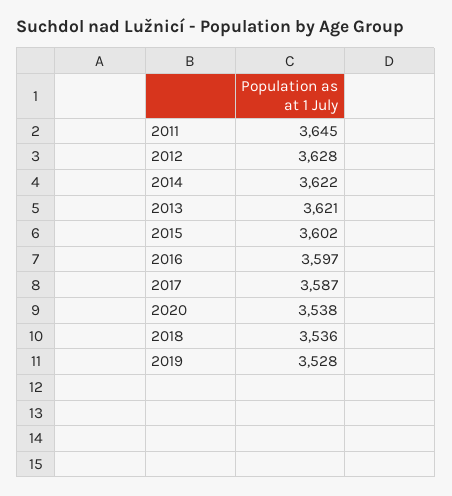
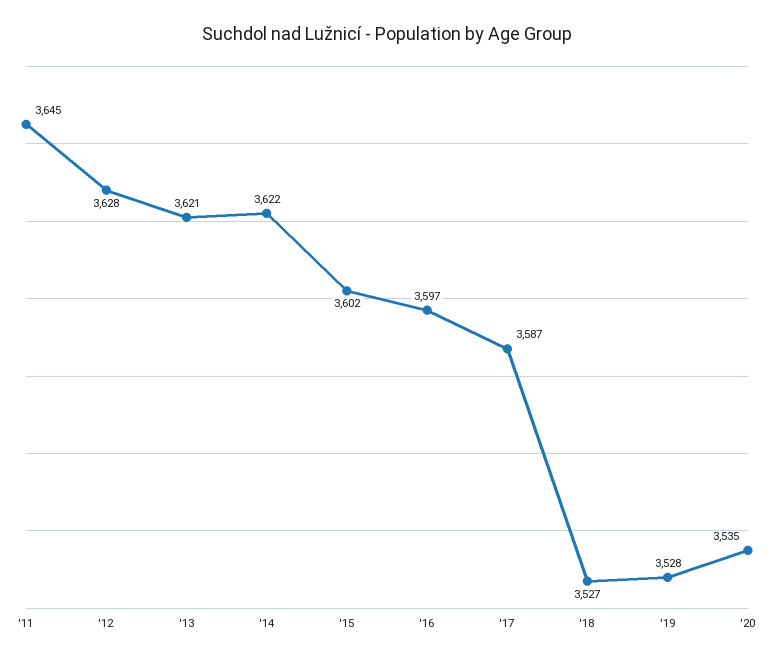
2020: 3538 -> 3535
2018: 3536 -> 3527

